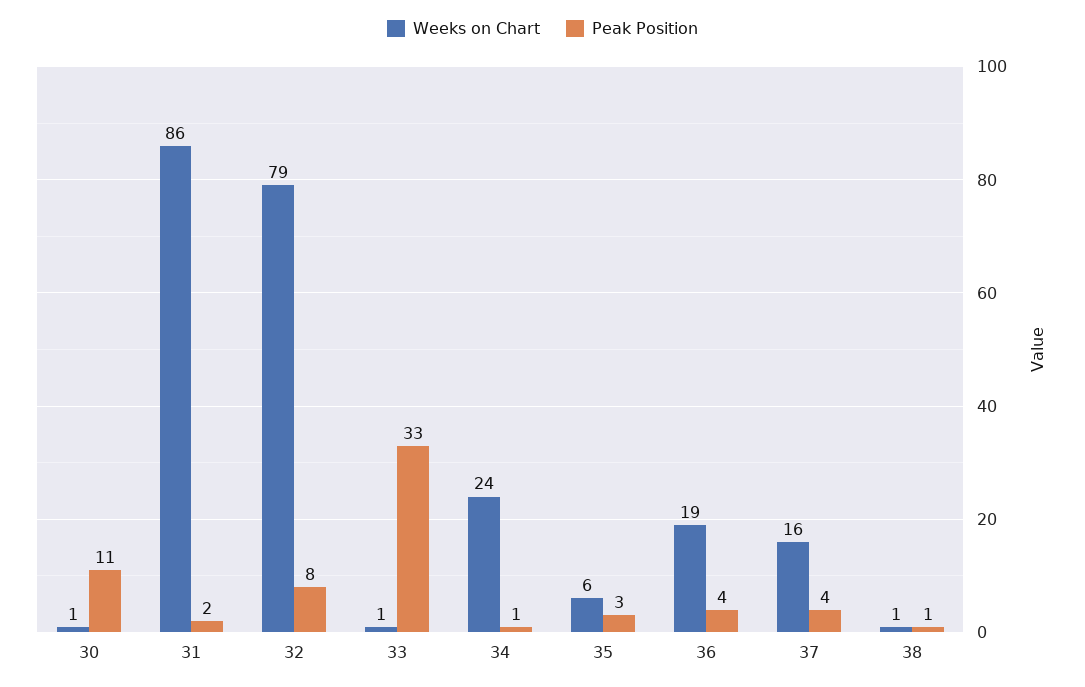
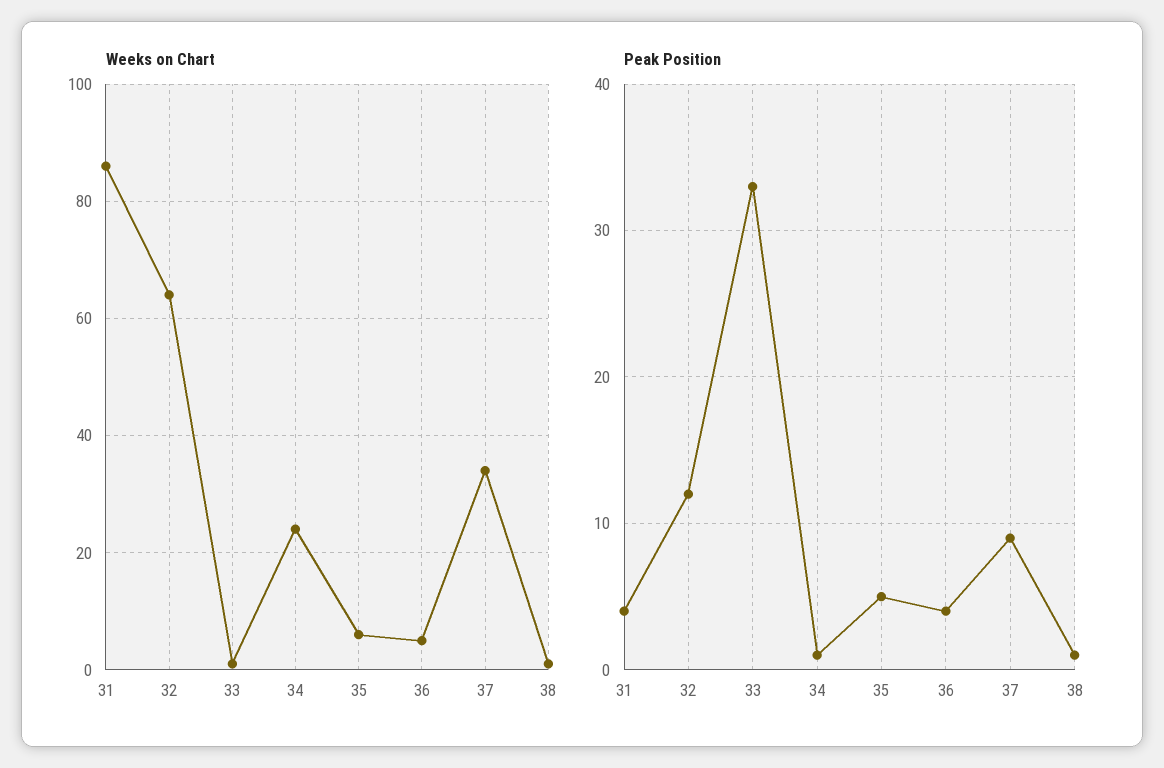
Weeks on Chart, 30: 1 -> none
Peak Position, 30: 11 -> none
Peak Position, 31: 2 -> 4
Weeks on Chart, 32: 79 -> 65
Peak Position, 32: 8 -> 12
Peak Position, 35: 3 -> 5
Weeks on Chart, 36: 19 -> 5
Weeks on Chart, 37: 16 -> 35
Peak Position, 37: 4 -> 9

